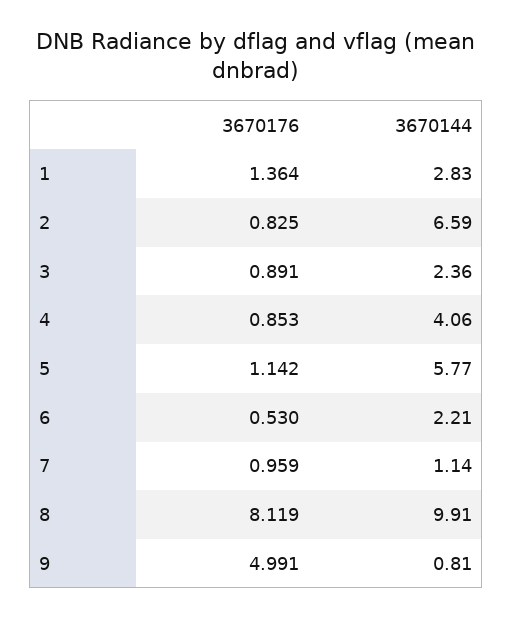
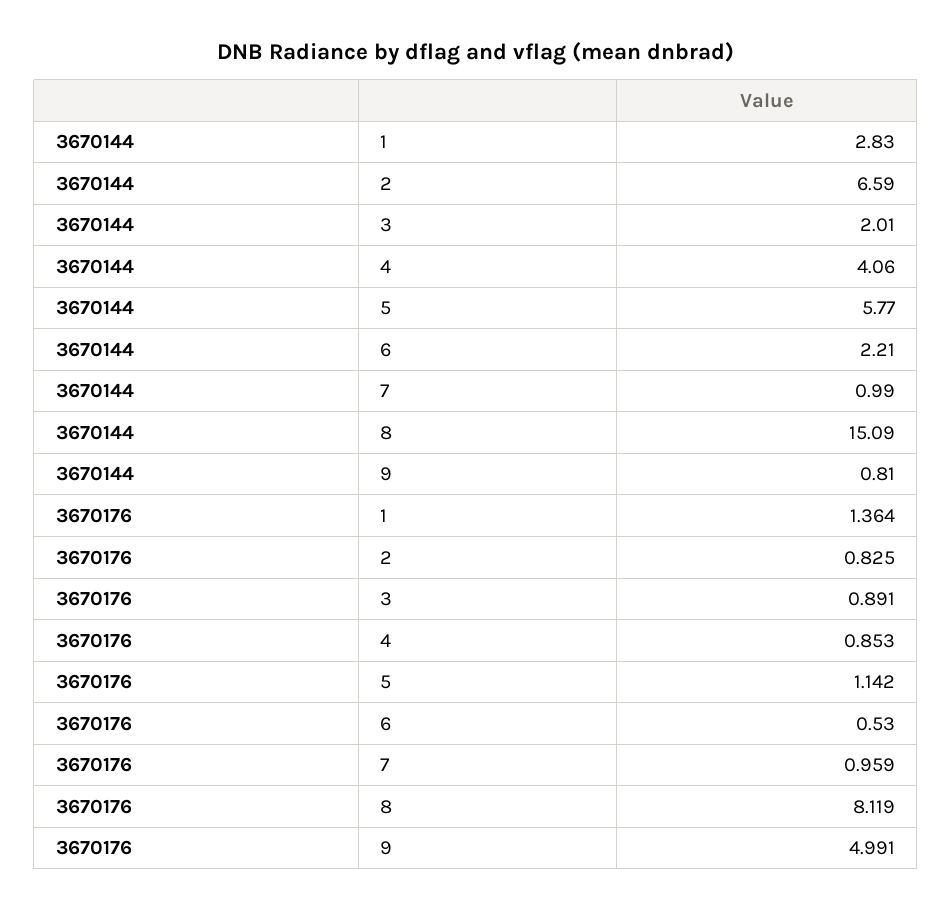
3670144, 3: 2.36 -> 2.01
3670144, 7: 1.14 -> 0.99
3670144, 8: 9.91 -> 15.09

